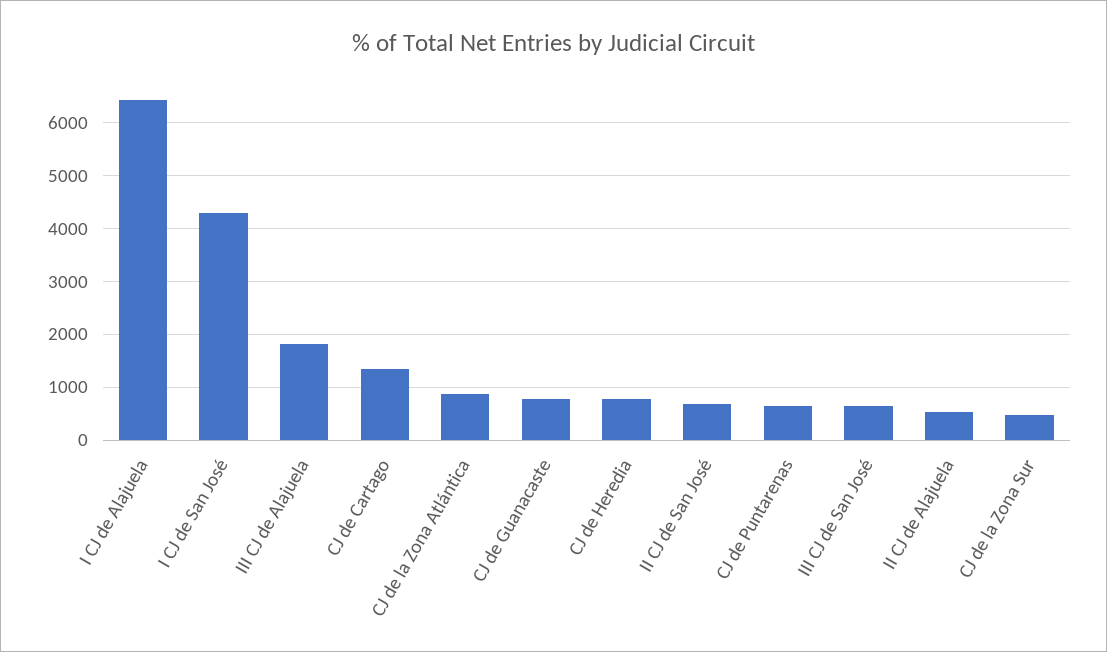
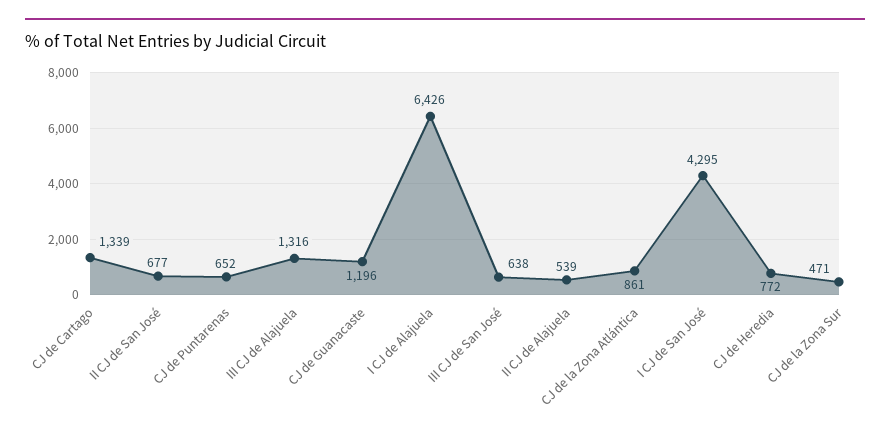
III CJ de Alajuela: 1800 -> 1316
CJ de Guanacaste: 800 -> 1196

